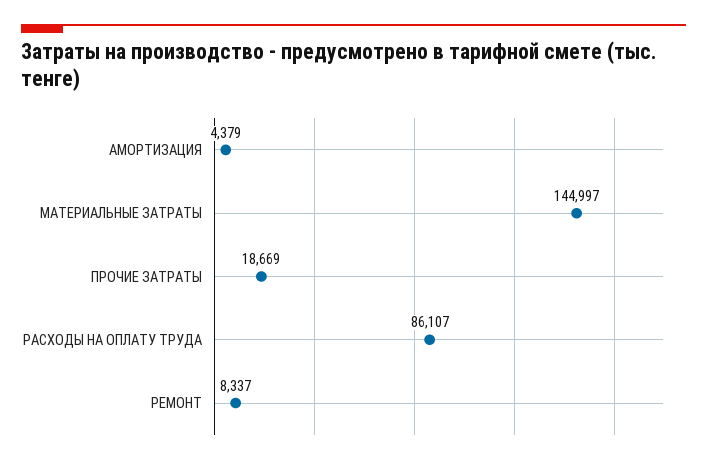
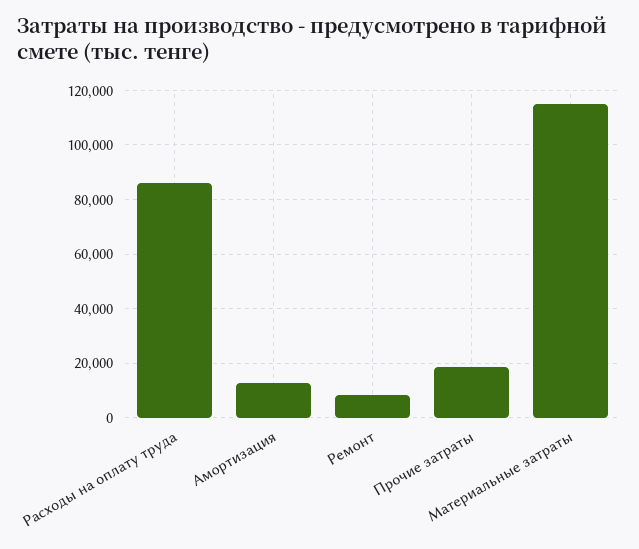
АМОРТИЗАЦИЯ: 4379 -> 12500
МАТЕРИАЛЬНЫЕ ЗАТРАТЫ: 144997 -> 115000

